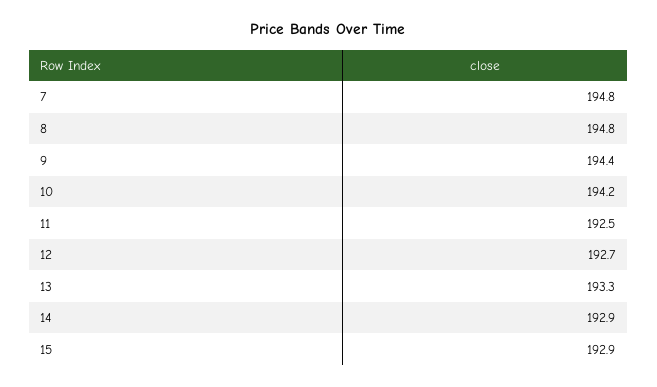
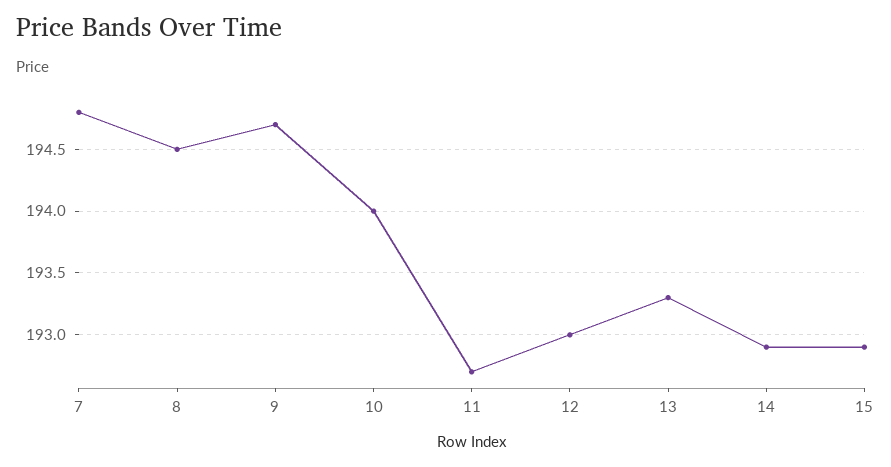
8: 194.8 -> 194.5
9: 194.4 -> 194.7
10: 194.2 -> 194
11: 192.5 -> 192.7
12: 192.7 -> 193

